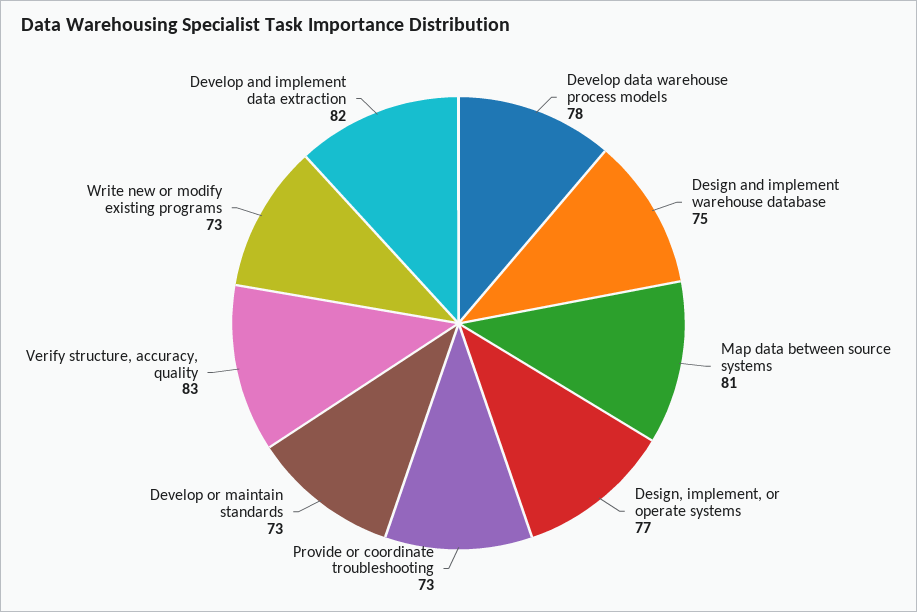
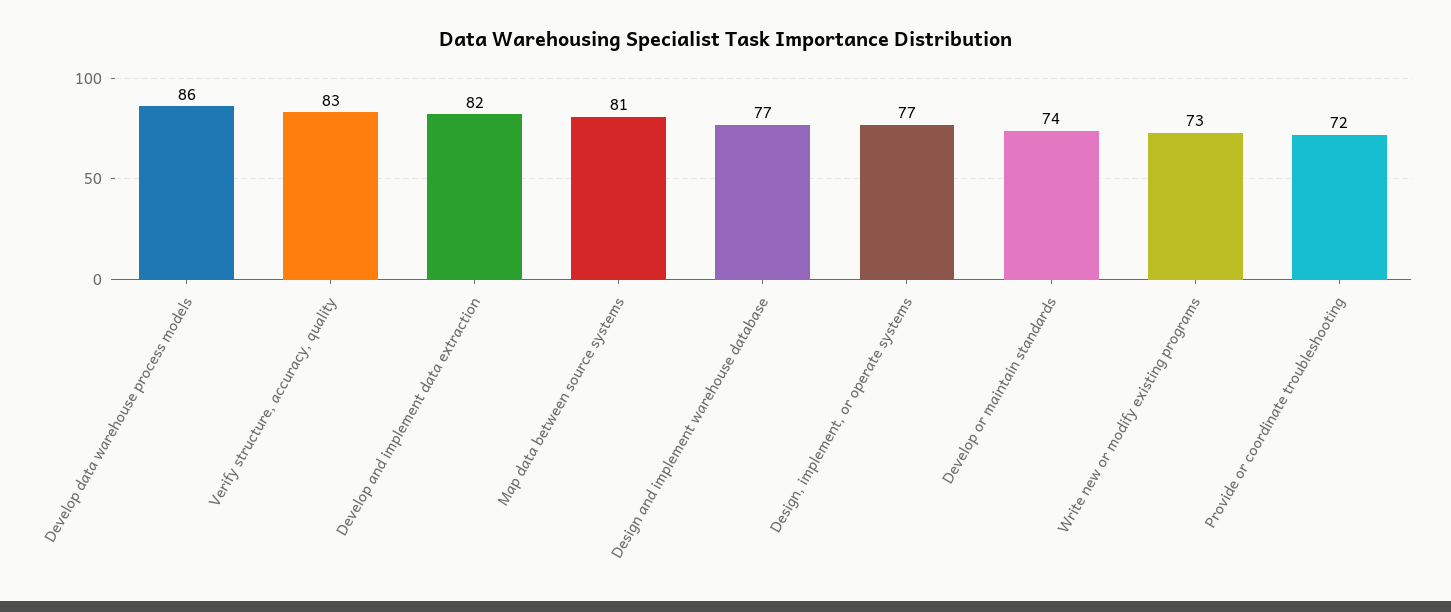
Develop data warehouse process models: 78 -> 86
Design and implement warehouse database: 75 -> 77
Provide or coordinate troubleshooting: 73 -> 72
Develop or maintain standards: 73 -> 74

